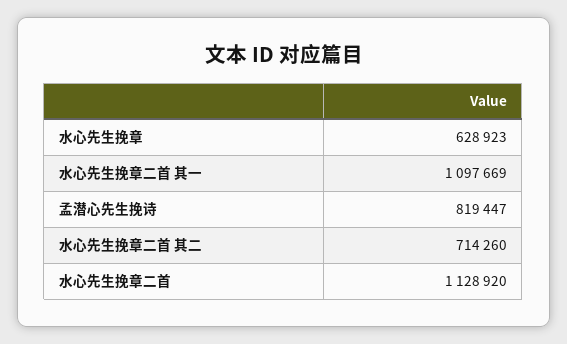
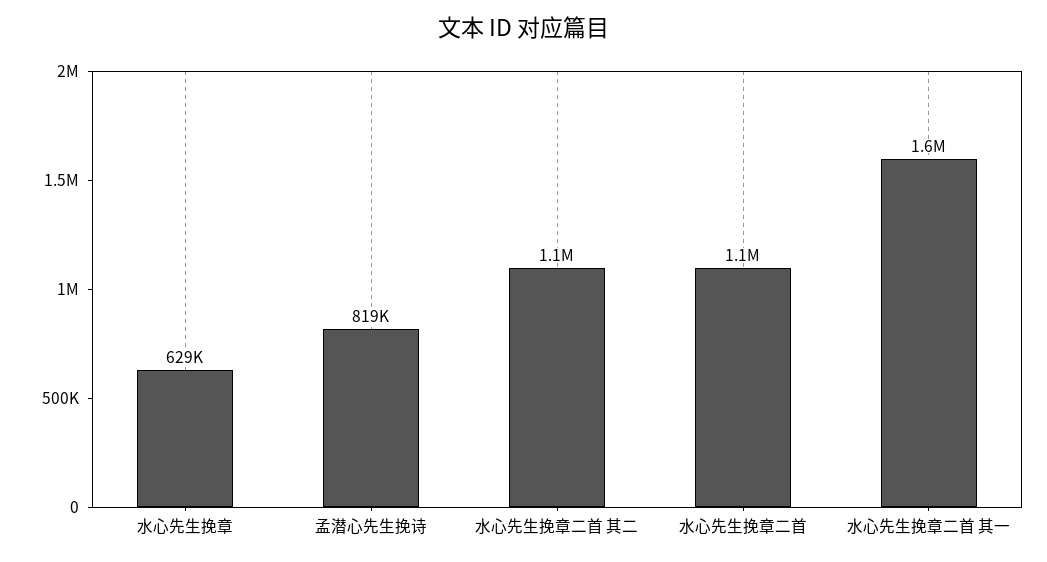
水心先生挽章二首 其一: 1097669 -> 1600000
水心先生挽章二首 其二: 714260 -> 1100000

